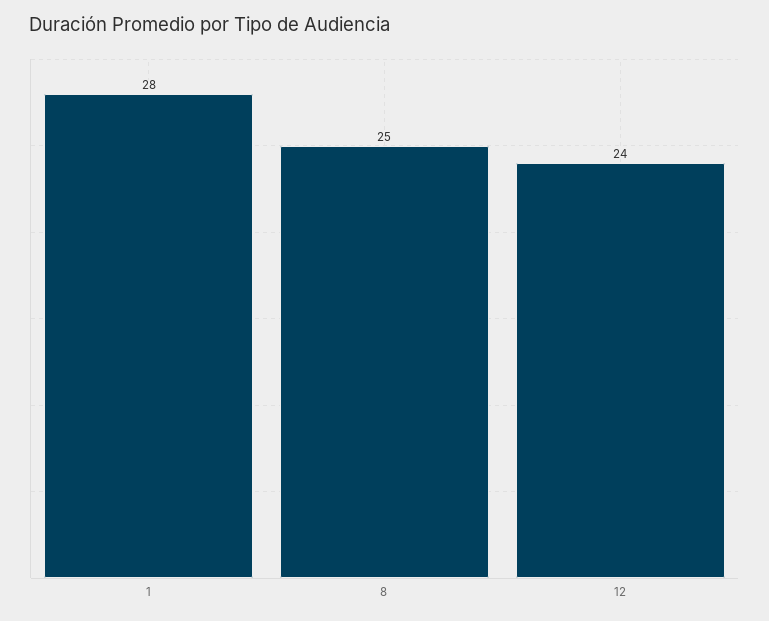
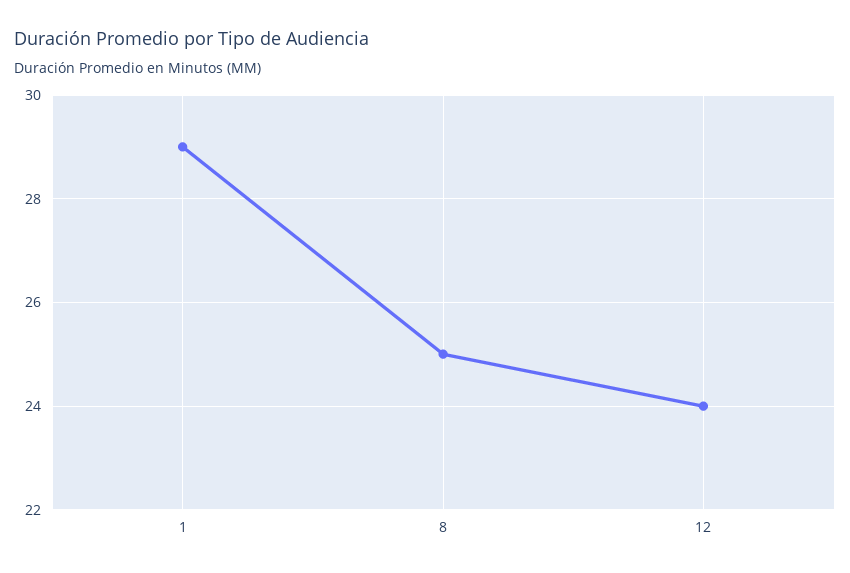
1: 28 -> 29

